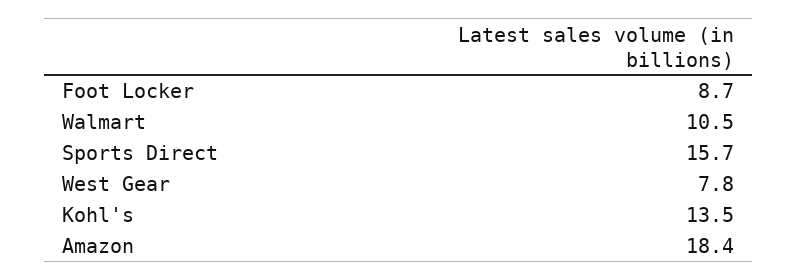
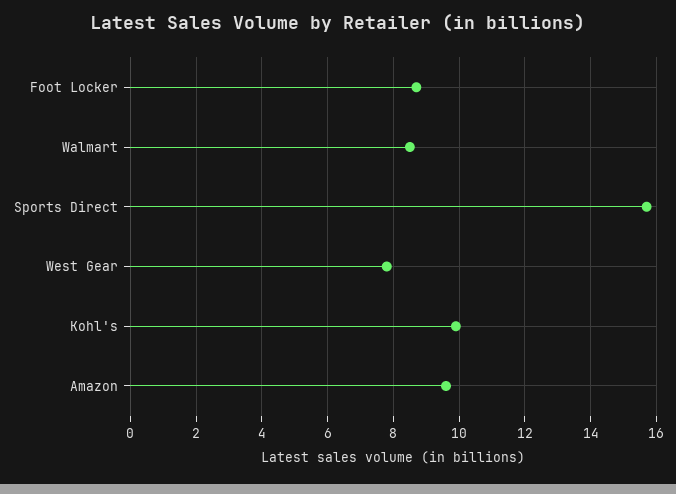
Walmart: 10.5 -> 8.5
Kohl's: 13.5 -> 10
Amazon: 18.4 -> 9.5

